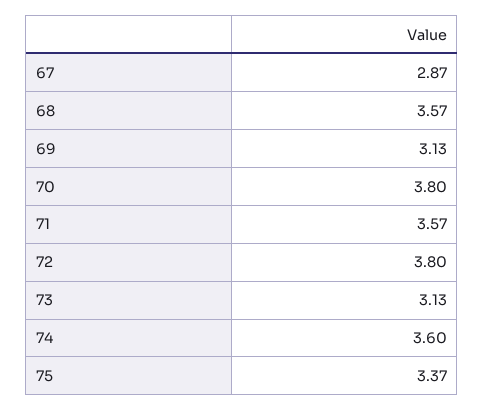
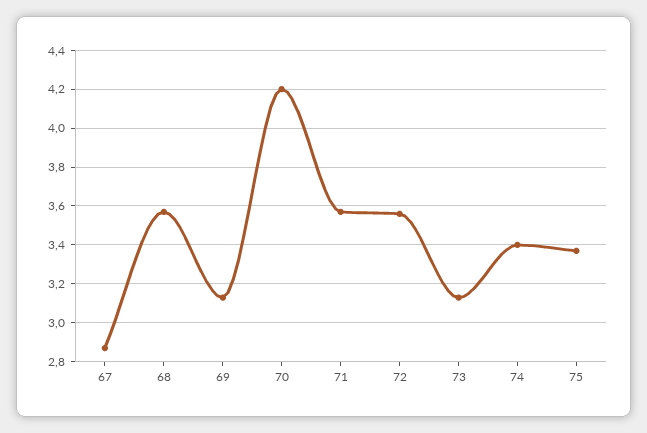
70: 3.8 -> 4.2
72: 3.8 -> 3.55
74: 3.6 -> 3.4

